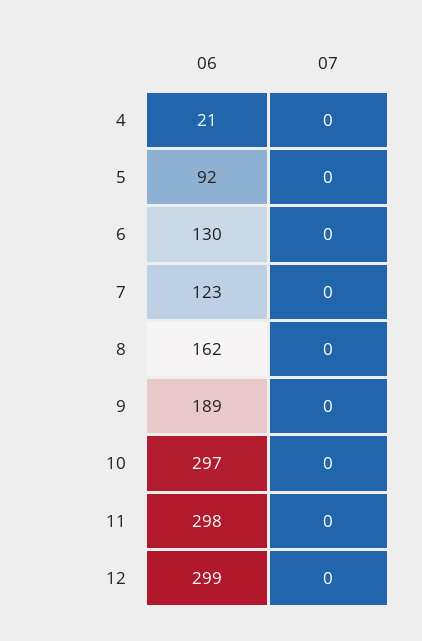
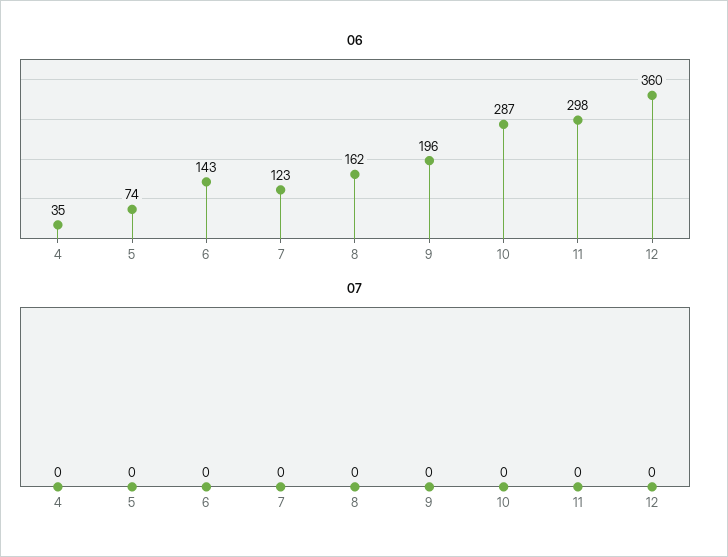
06, 4: 21 -> 35
06, 5: 92 -> 74
06, 6: 130 -> 143
06, 9: 189 -> 196
06, 10: 297 -> 287
06, 12: 299 -> 360

